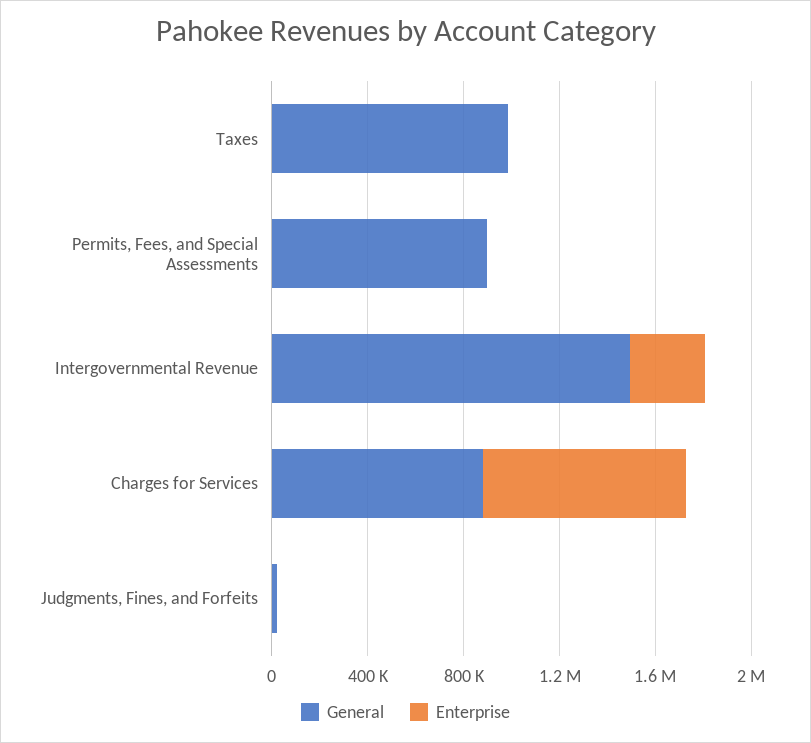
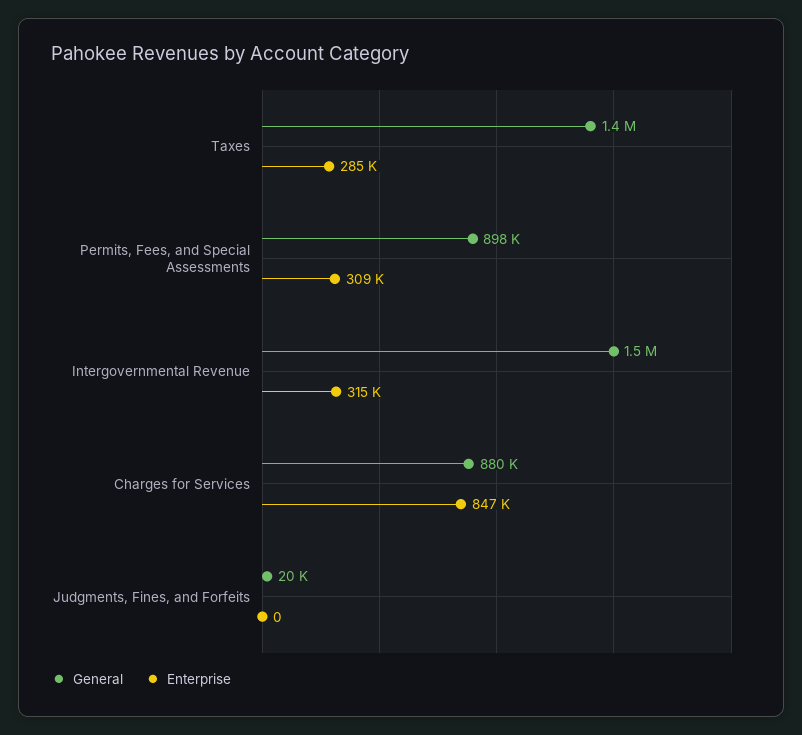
General, Taxes: 1000000 -> 1400000
Enterprise, Taxes: 0 -> 285000
Enterprise, Permits, Fees, and Special Assessments: 0 -> 309000

